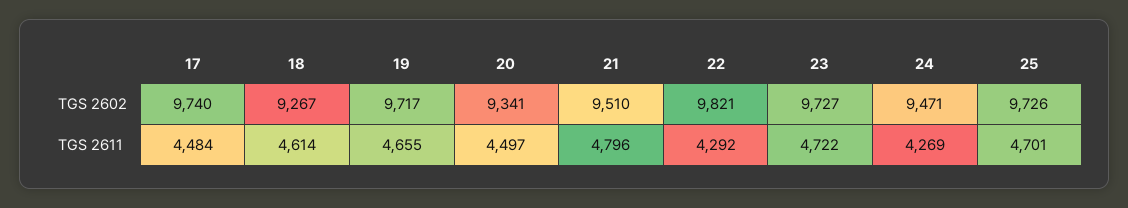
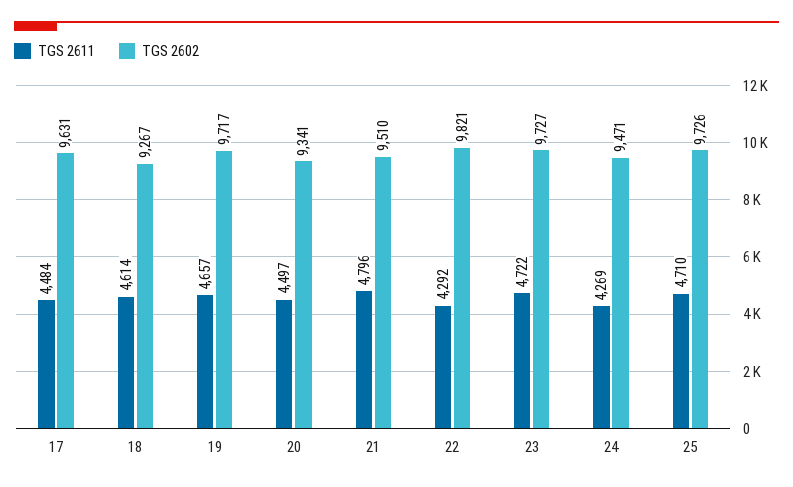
TGS 2602, 17: 9740 -> 9631
TGS 2611, 19: 4655 -> 4657
TGS 2611, 25: 4701 -> 4710

